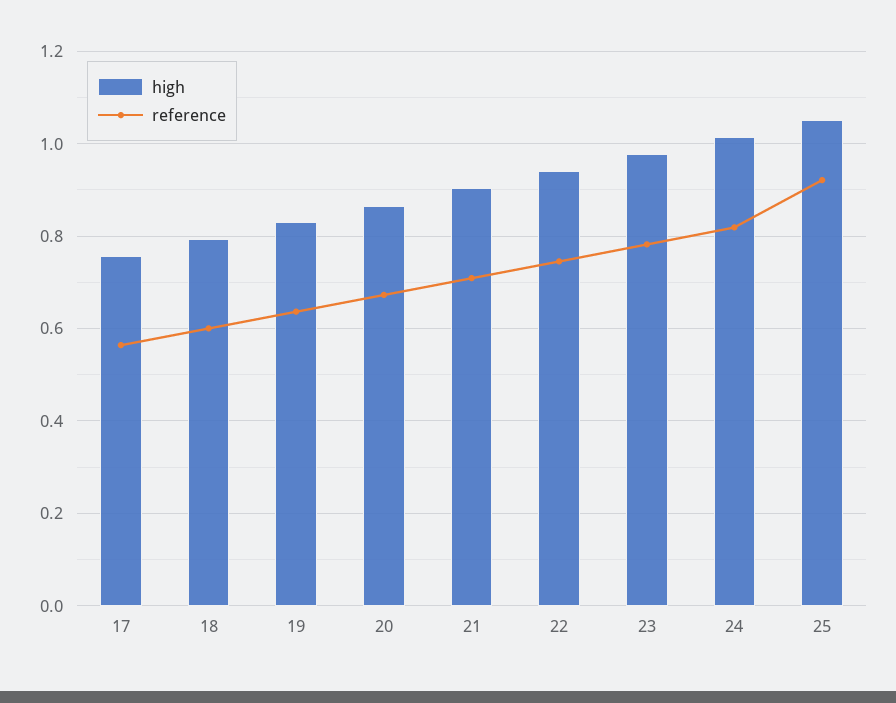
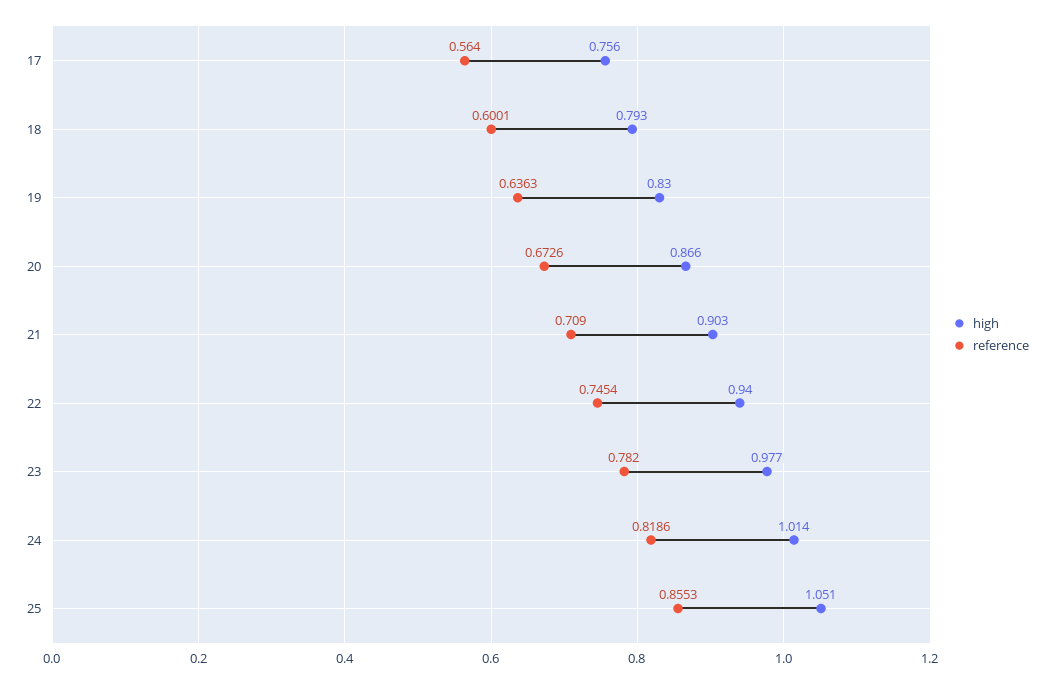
reference, 25: 0.92 -> 0.8553

